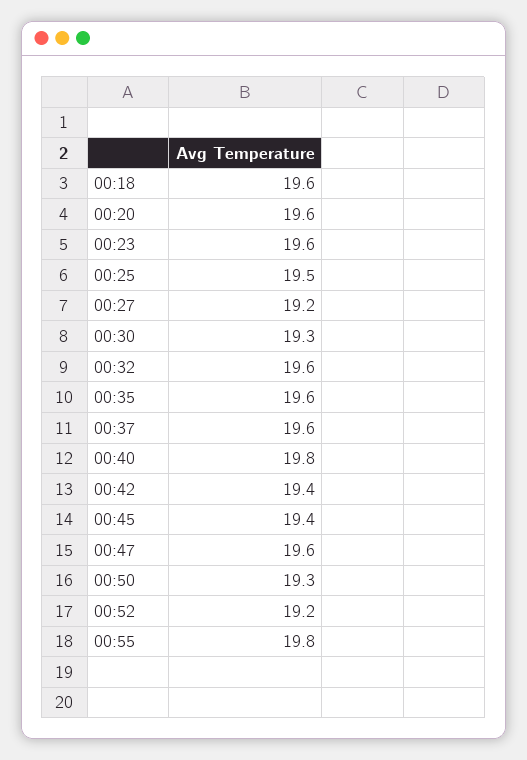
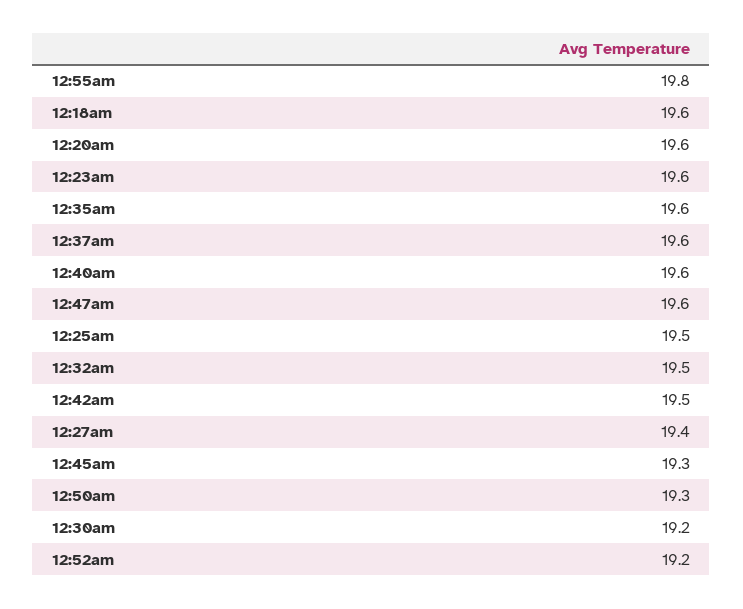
00:27: 19.2 -> 19.4
00:30: 19.3 -> 19.2
00:32: 19.6 -> 19.5
00:40: 19.8 -> 19.6
00:42: 19.4 -> 19.5
00:45: 19.4 -> 19.3

